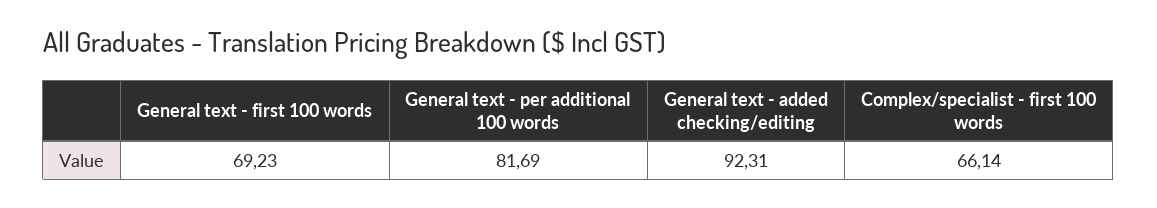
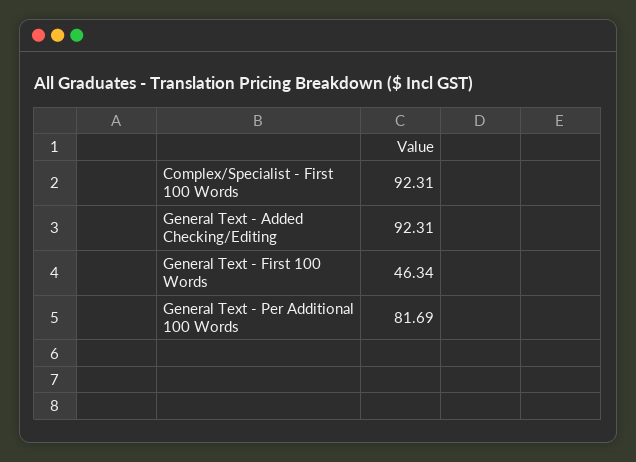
General text - first 100 words: 69.23 -> 46.34
Complex/specialist - first 100 words: 66.14 -> 92.31

